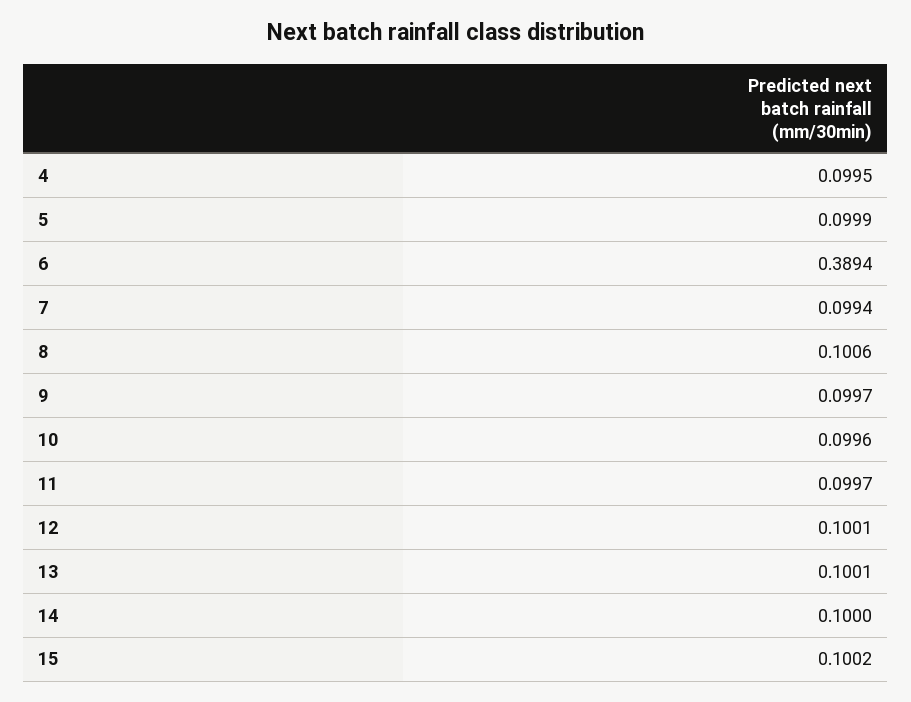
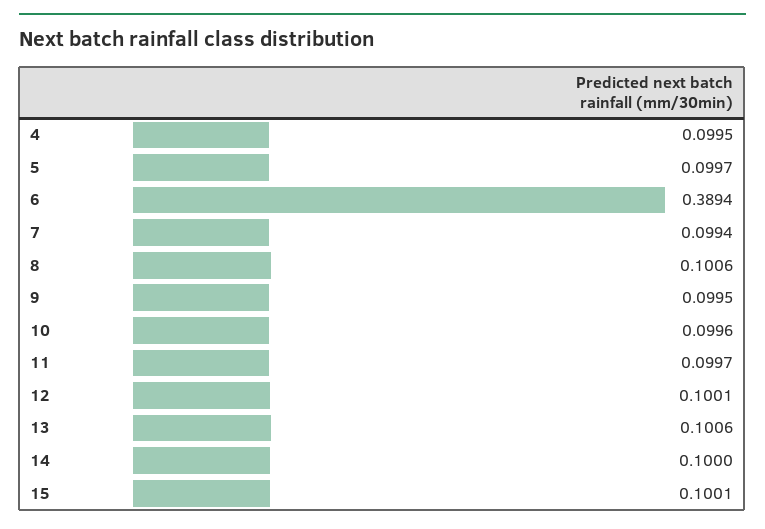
5: 0.0999 -> 0.0997
9: 0.0997 -> 0.0995
13: 0.1001 -> 0.1006
15: 0.1002 -> 0.1001

